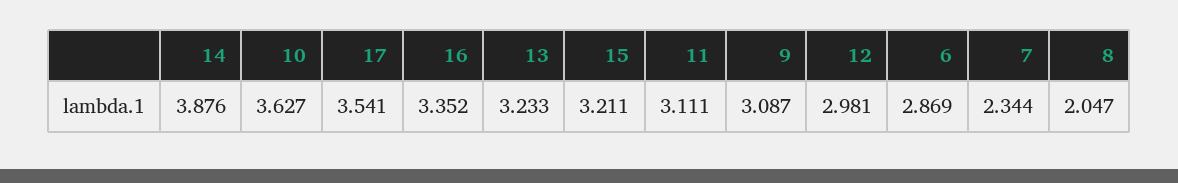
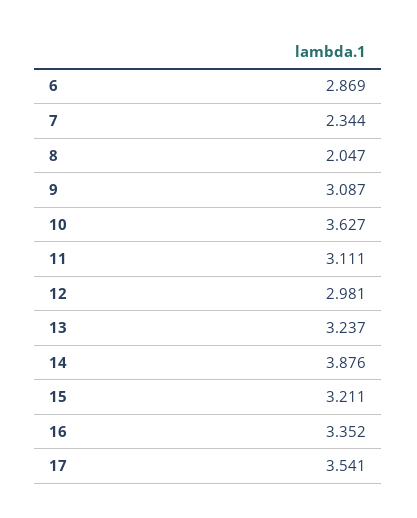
13: 3.233 -> 3.237

